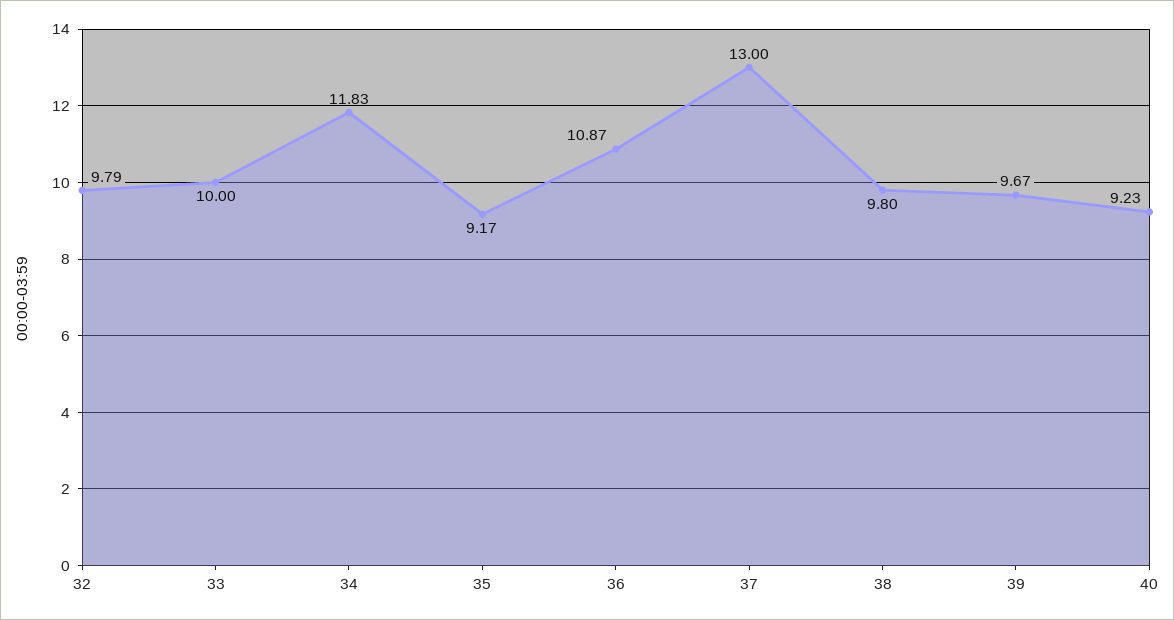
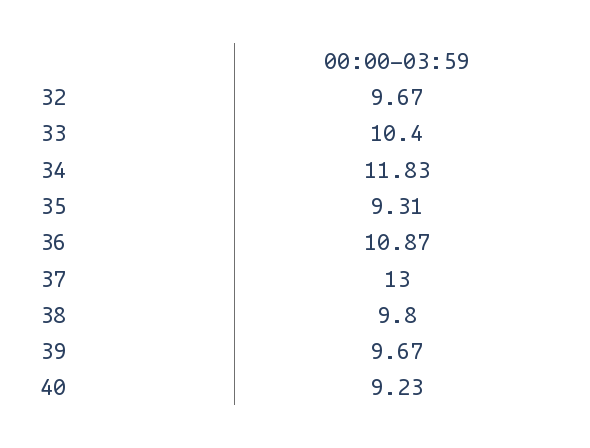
32: 9.79 -> 9.67
33: 10 -> 10.4
35: 9.17 -> 9.31

